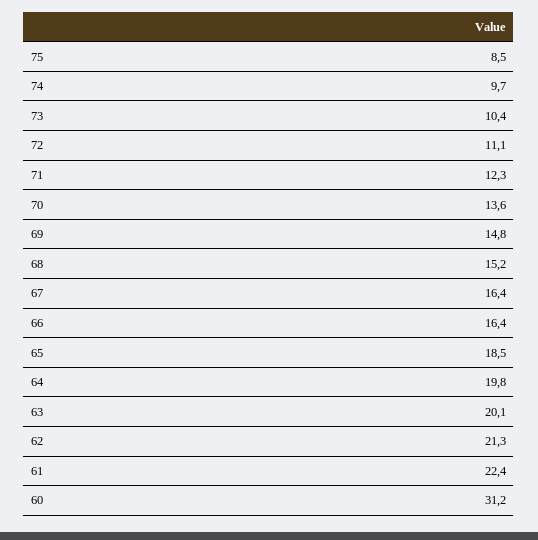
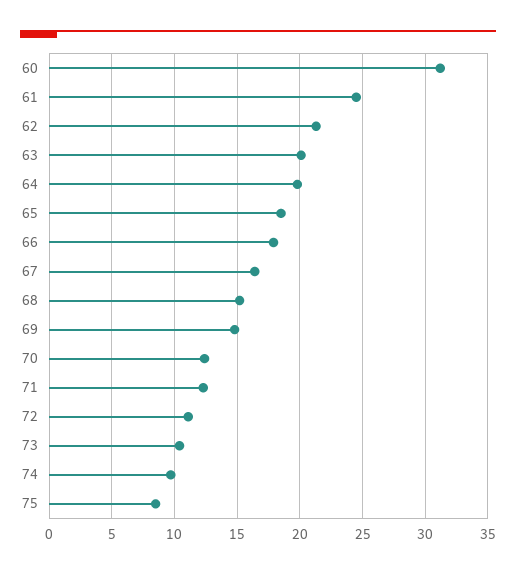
70: 13.6 -> 12.5
66: 16.4 -> 18
61: 22.4 -> 24.5

